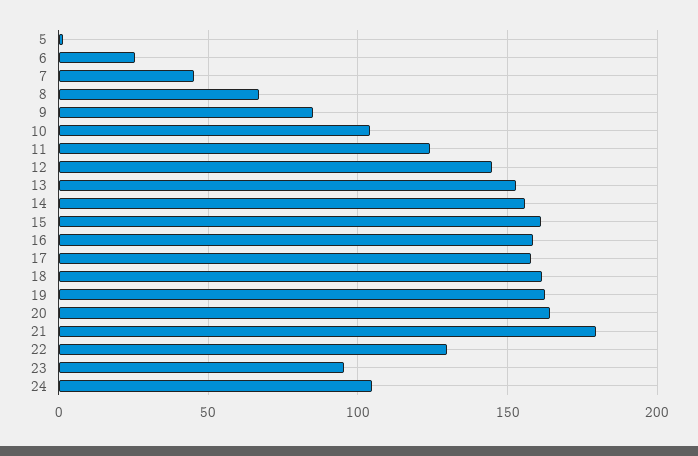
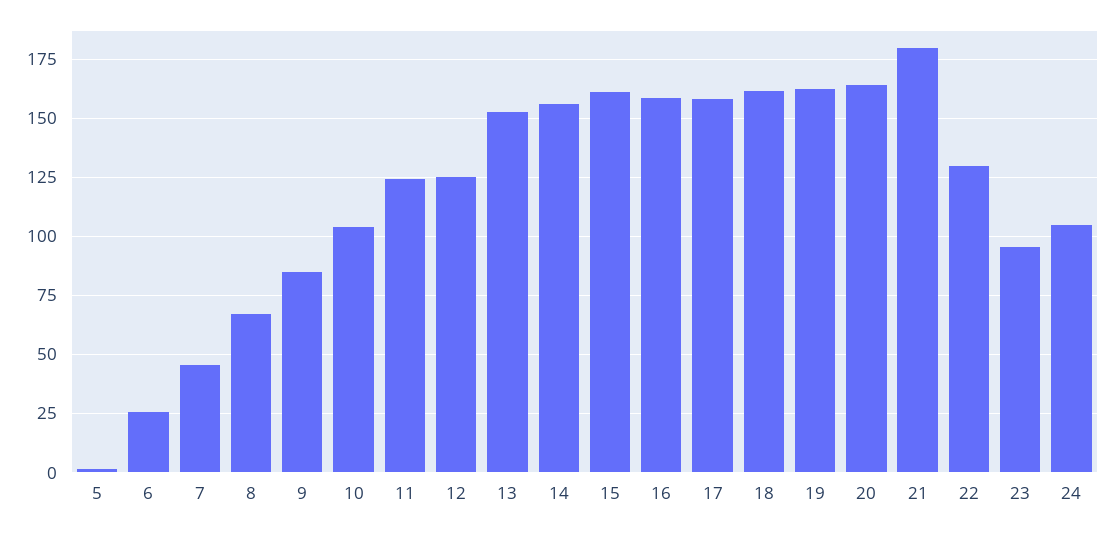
12: 145 -> 125

